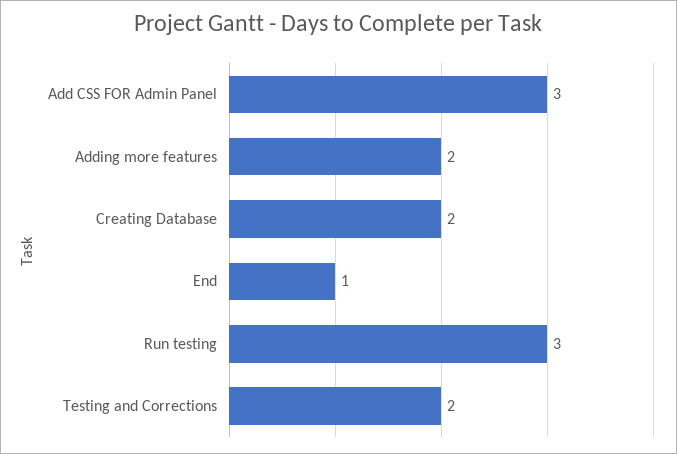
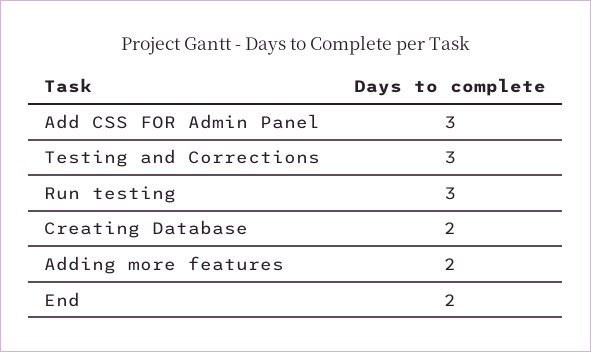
End: 1 -> 2
Testing and Corrections: 2 -> 3

